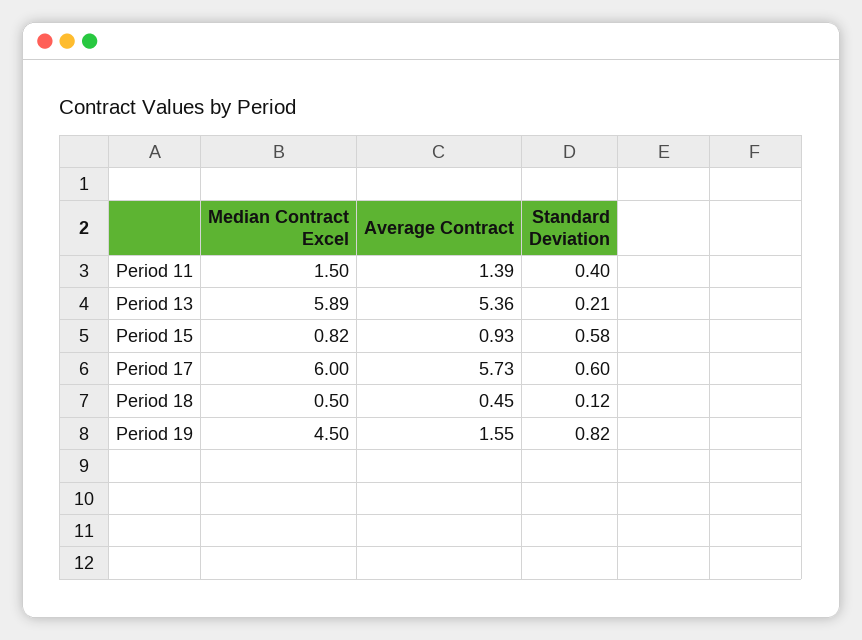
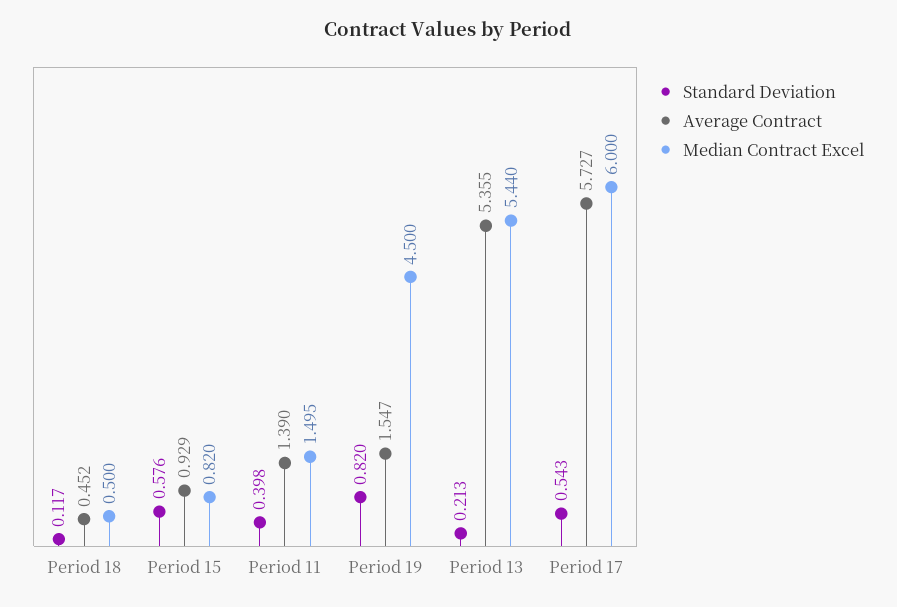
Median Contract Excel, Period 13: 5.89 -> 5.44
Standard Deviation, Period 17: 0.6 -> 0.543

